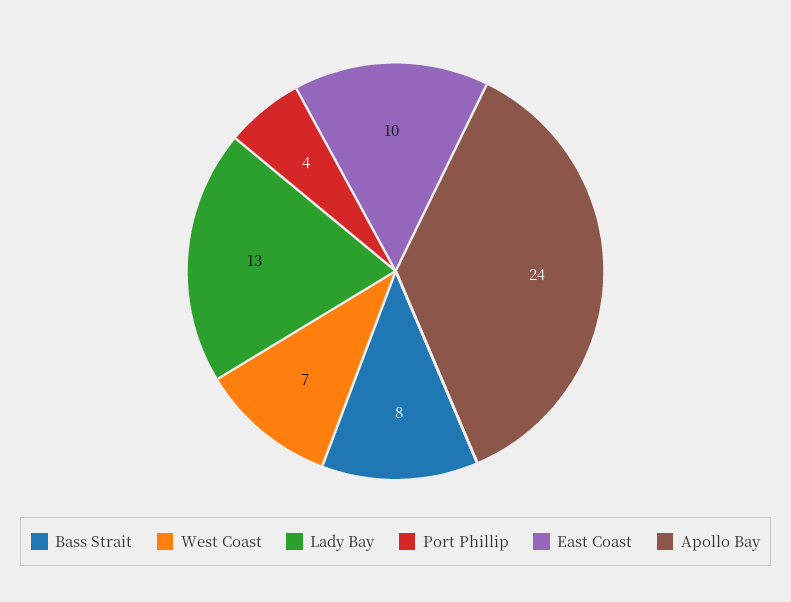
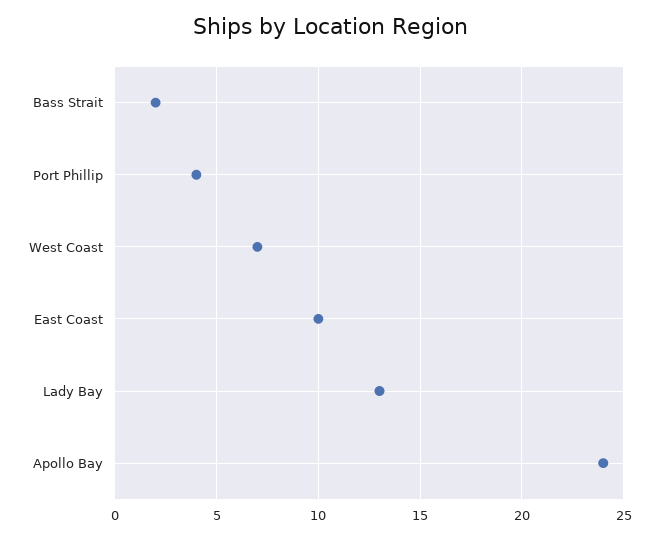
Bass Strait: 8 -> 2

